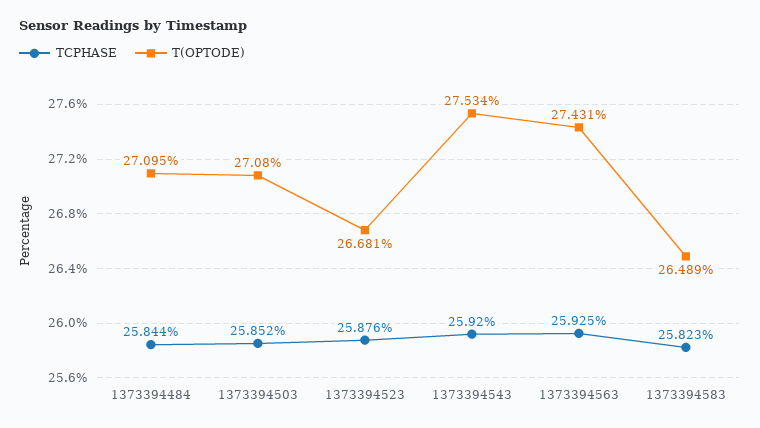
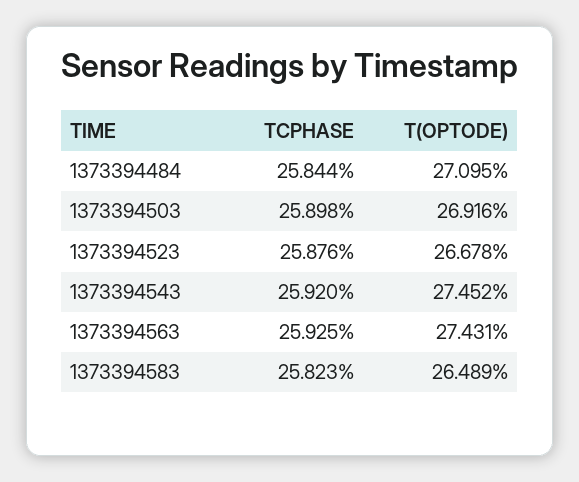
TCPHASE, 1373394503: 25.852 -> 25.898
T(OPTODE), 1373394503: 27.08 -> 26.916
T(OPTODE), 1373394523: 26.681 -> 26.678
T(OPTODE), 1373394543: 27.534 -> 27.452

